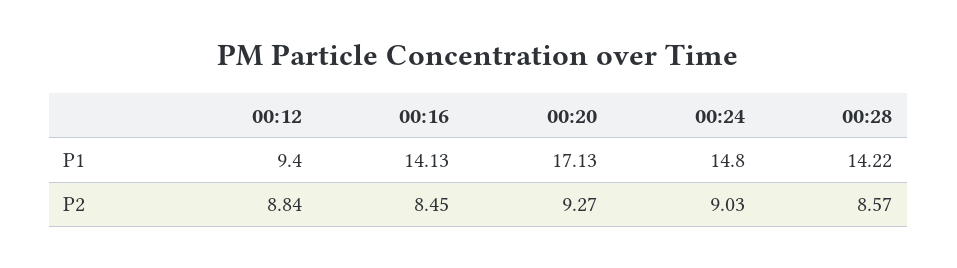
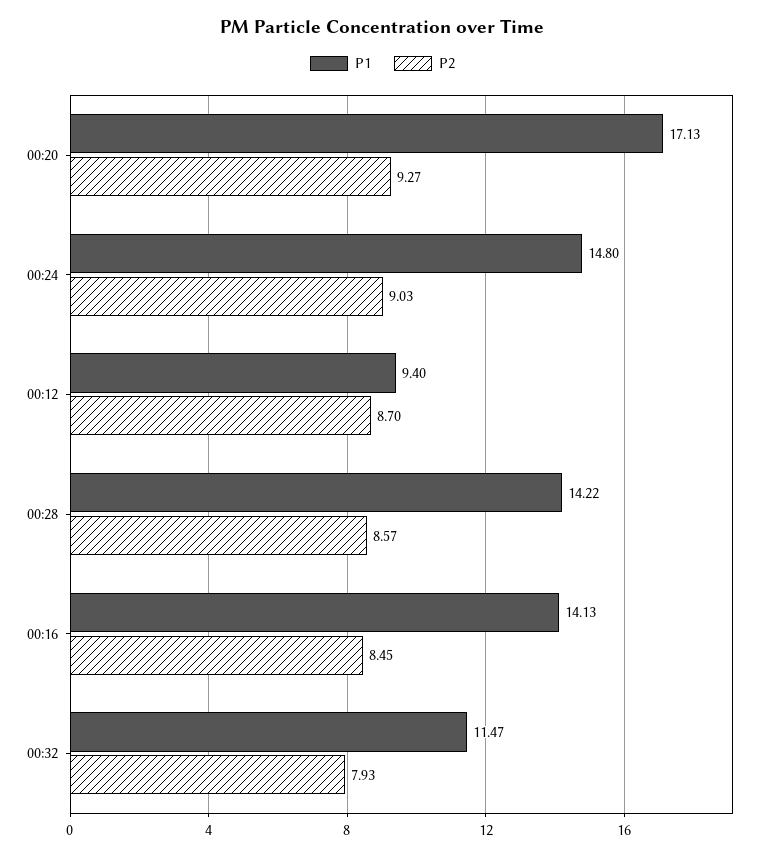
P2, 00:12: 8.84 -> 8.7
P1, 00:32: none -> 11.47
P2, 00:32: none -> 7.93

